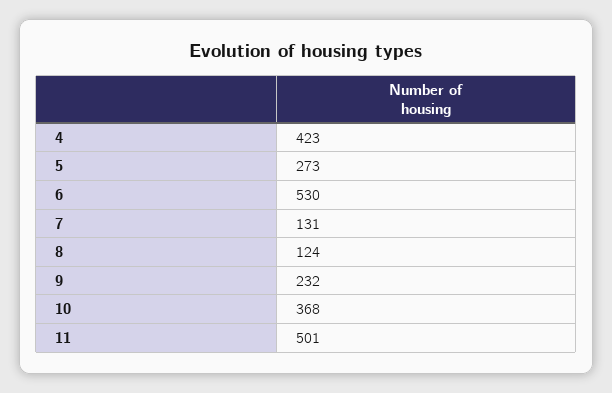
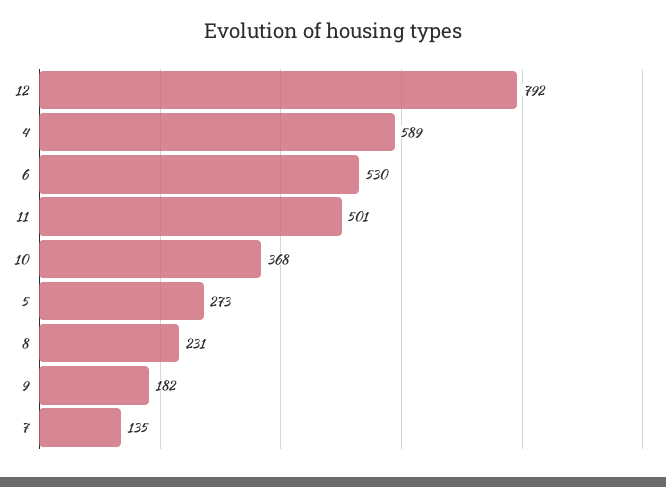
4: 423 -> 589
7: 131 -> 135
8: 124 -> 231
9: 232 -> 182
12: none -> 792

